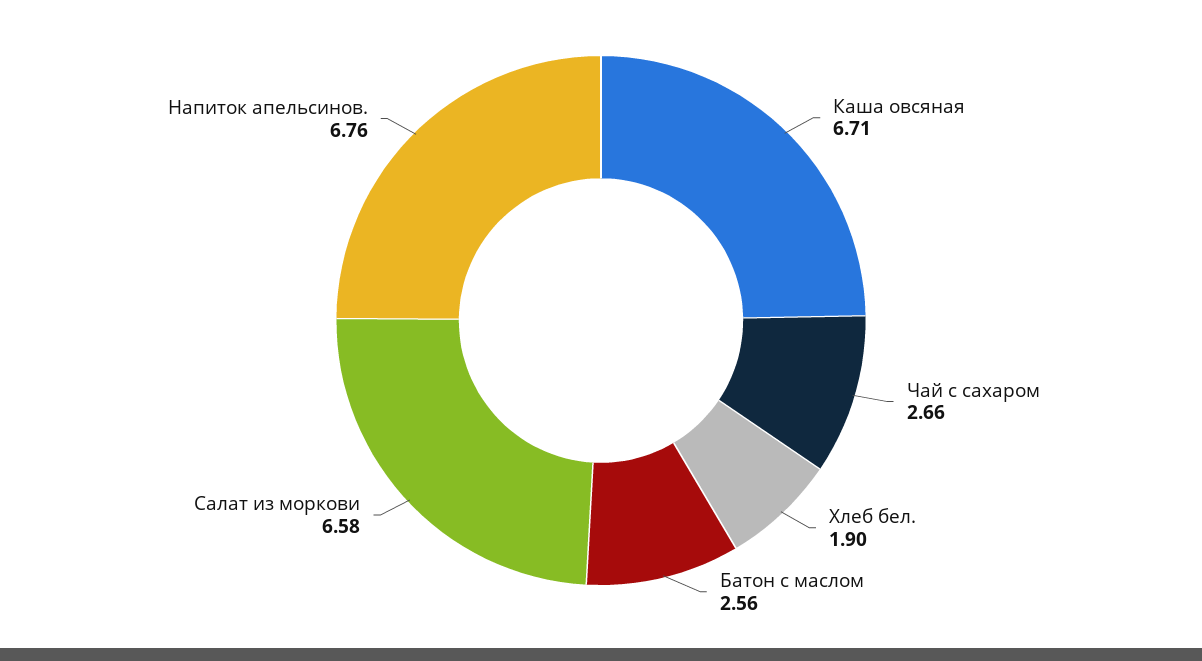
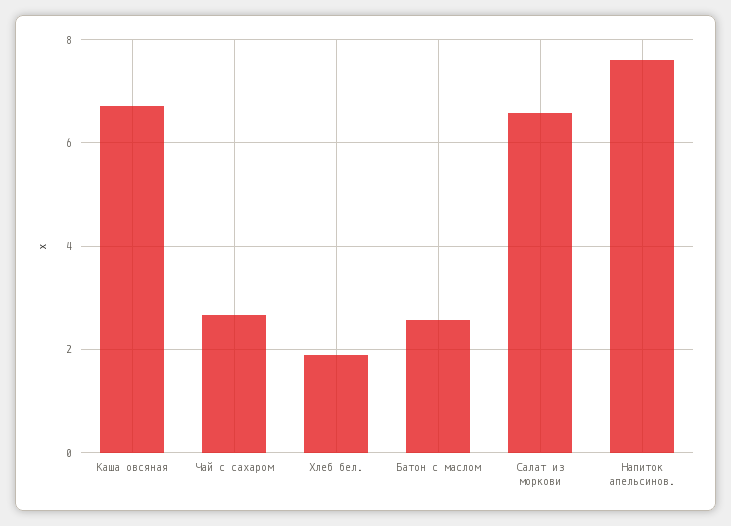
Напиток апельсинов.: 6.76 -> 7.6

